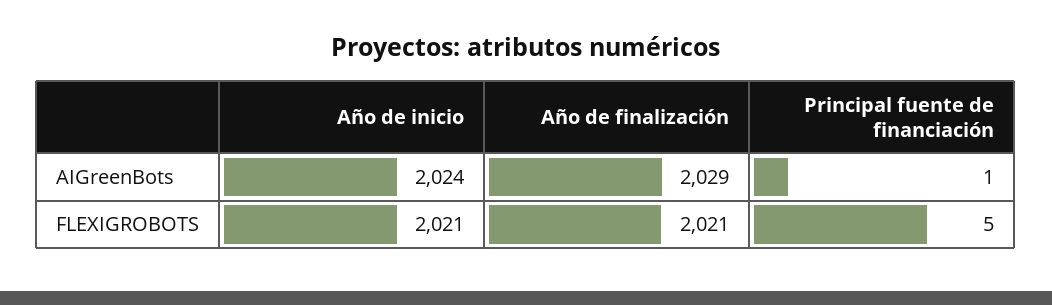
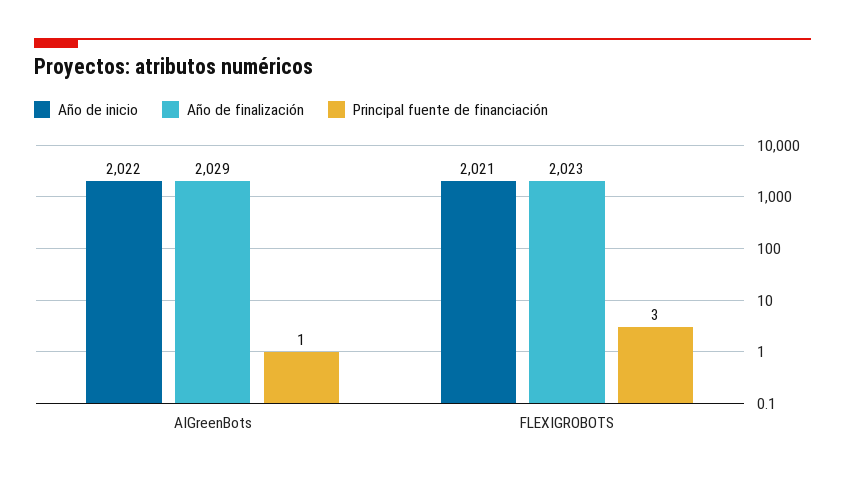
Año de inicio, AIGreenBots: 2024 -> 2022
Año de finalización, FLEXIGROBOTS: 2021 -> 2023
Principal fuente de financiación, FLEXIGROBOTS: 5 -> 3

